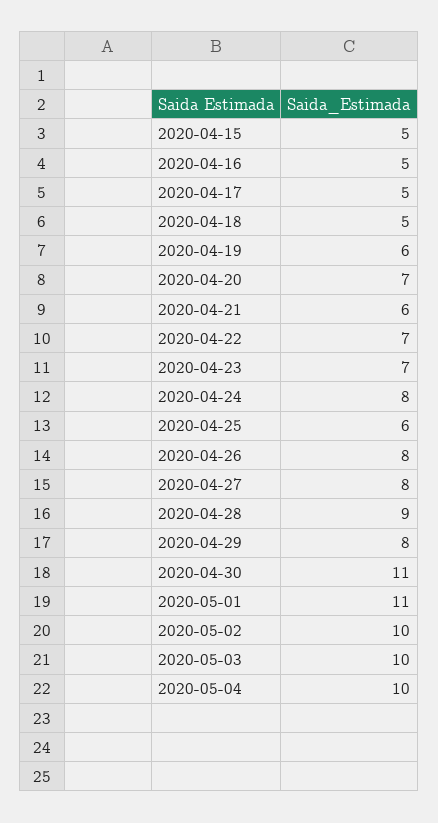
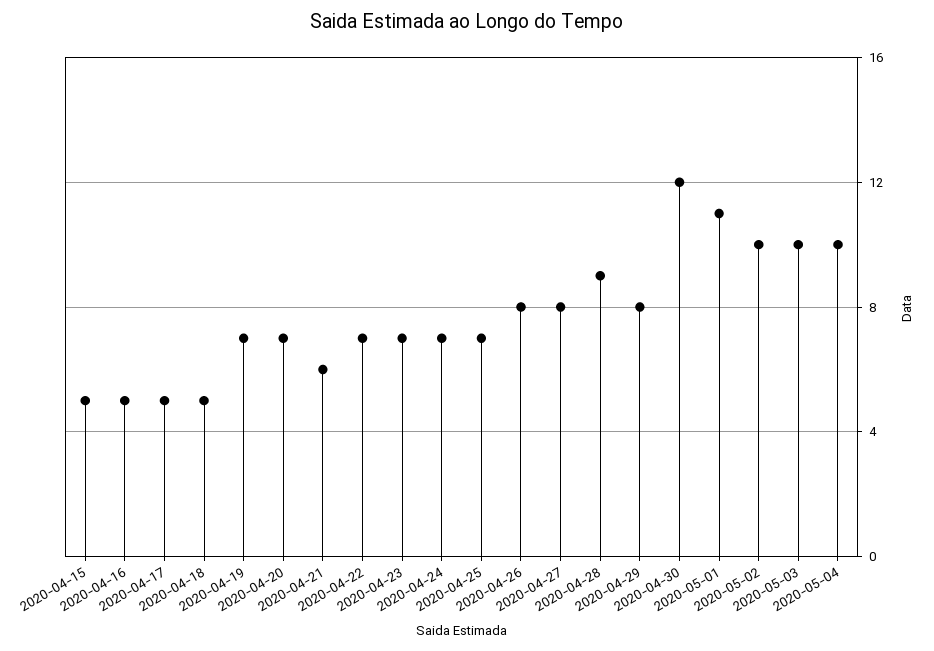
2020-04-19: 6 -> 7
2020-04-24: 8 -> 7
2020-04-25: 6 -> 7
2020-04-30: 11 -> 12

